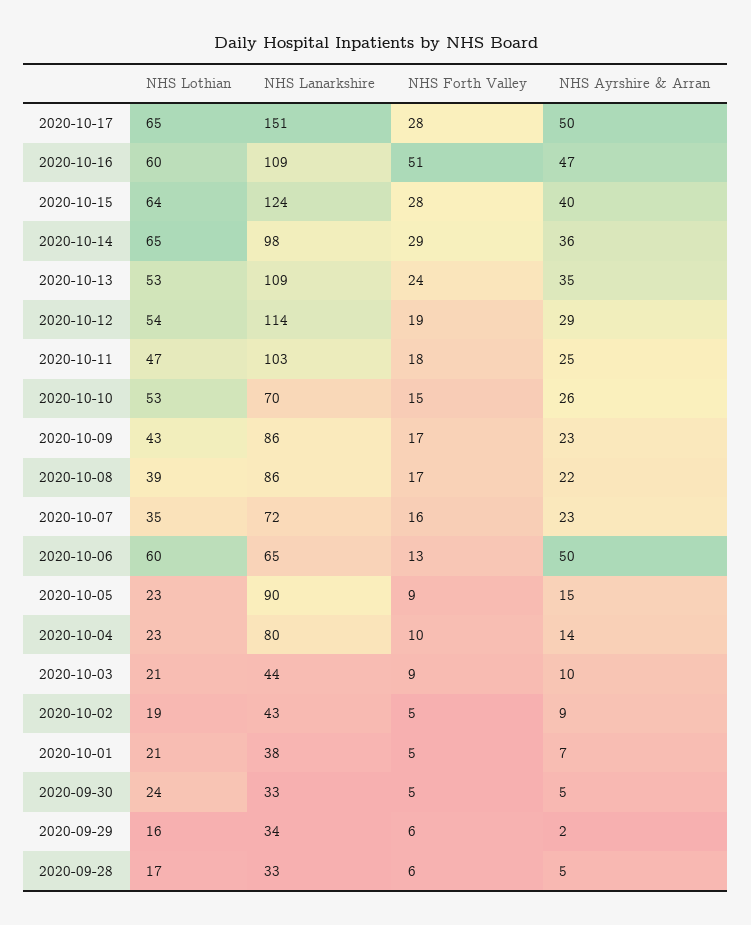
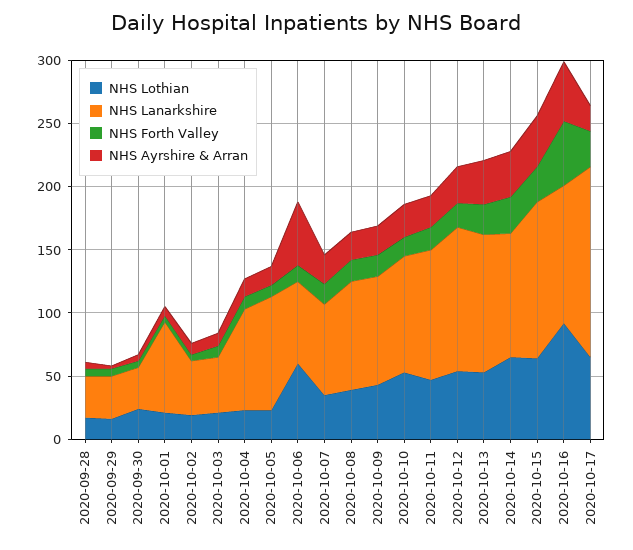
NHS Ayrshire & Arran, 2020-10-17: 50 -> 20
NHS Lothian, 2020-10-16: 60 -> 90
NHS Lanarkshire, 2020-10-10: 70 -> 90
NHS Lanarkshire, 2020-10-01: 38 -> 70

